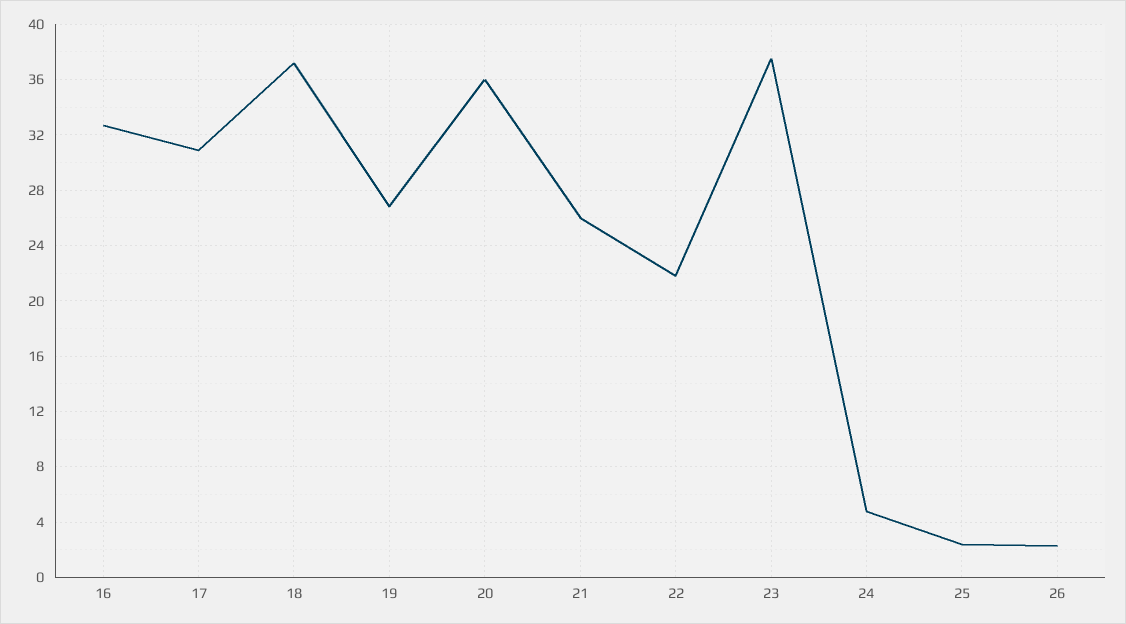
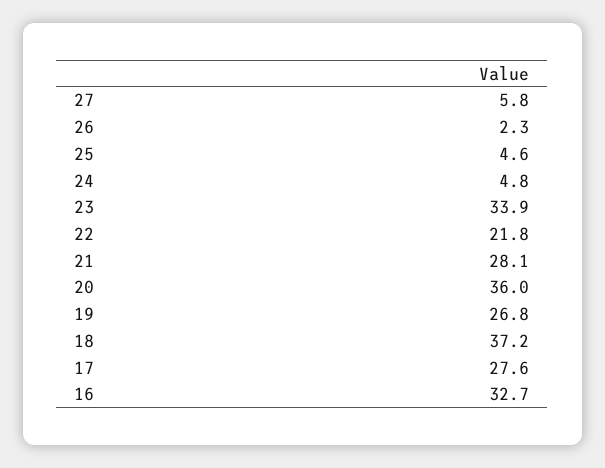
17: 31 -> 27.6
21: 26 -> 28.1
23: 37.5 -> 33.9
25: 2.5 -> 4.6
27: none -> 5.8

